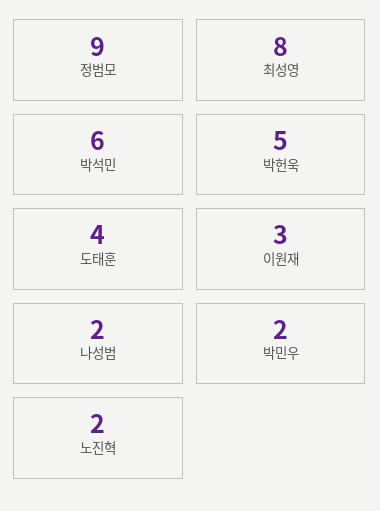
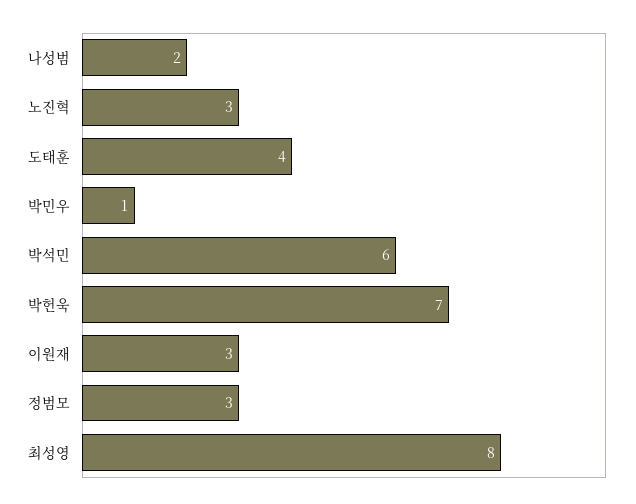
정범모: 9 -> 3
박헌욱: 5 -> 7
박민우: 2 -> 1
노진혁: 2 -> 3

